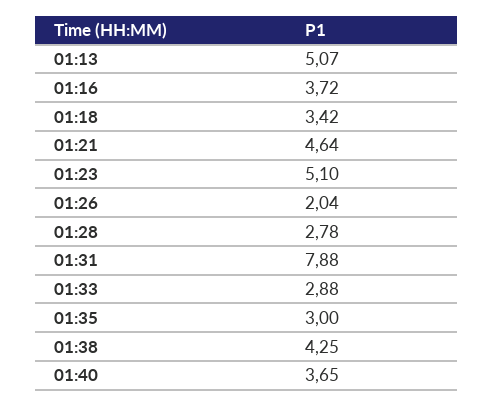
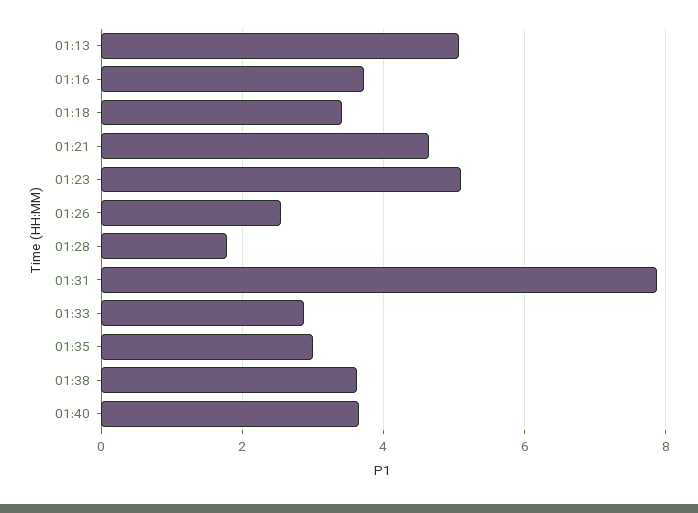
01:26: 2.04 -> 2.6
01:28: 2.78 -> 1.8
01:38: 4.25 -> 3.6

